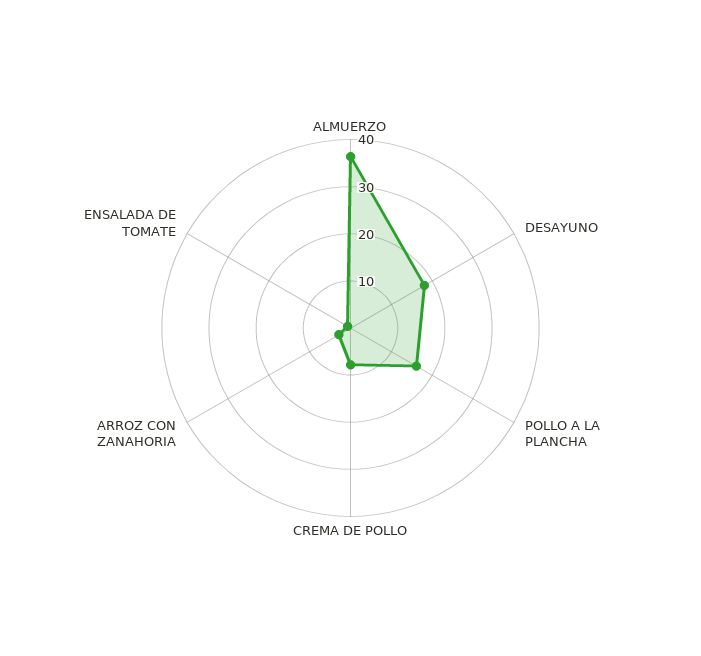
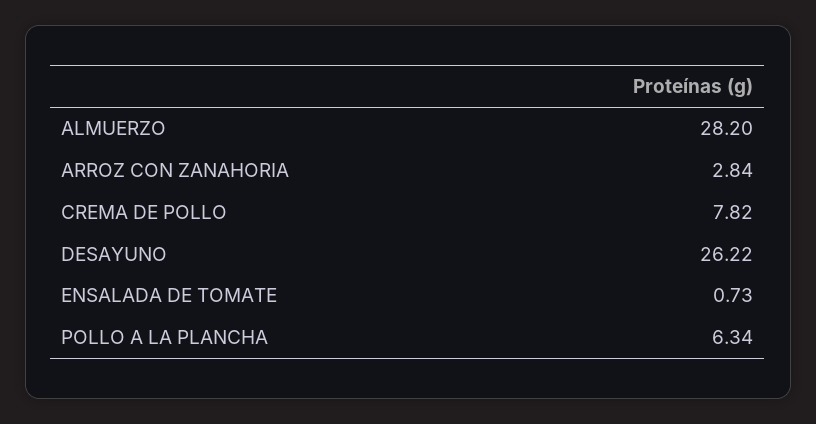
ALMUERZO: 36 -> 28.2
DESAYUNO: 18 -> 26.22
POLLO A LA PLANCHA: 16 -> 6.34

